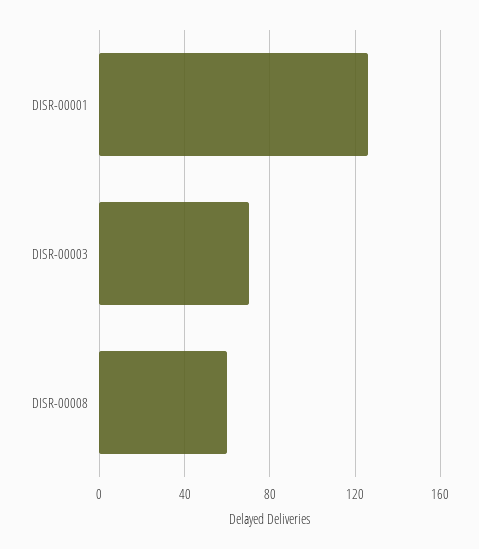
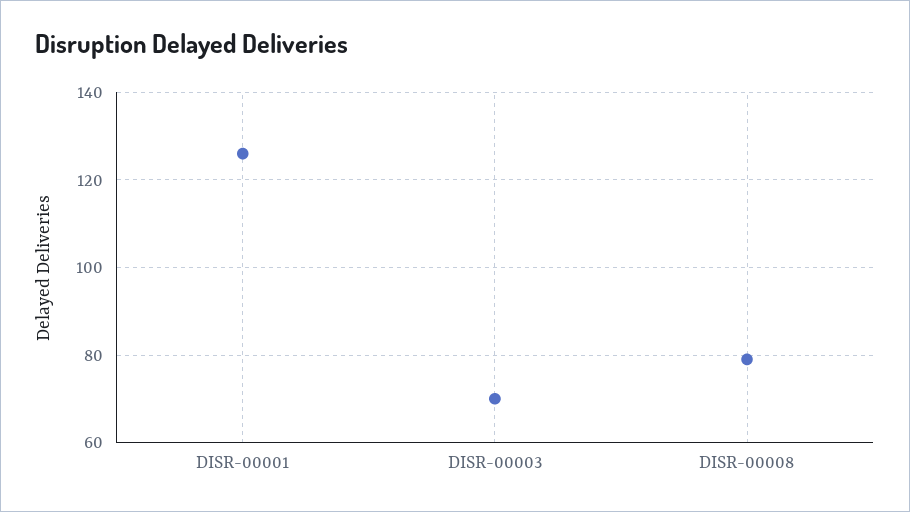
DISR-00008: 60 -> 80

